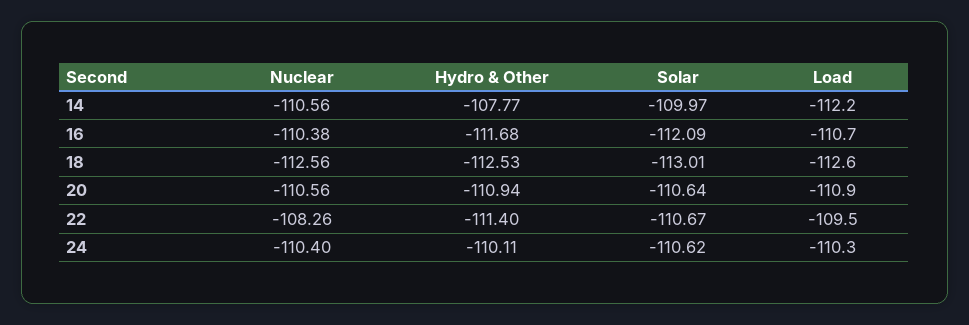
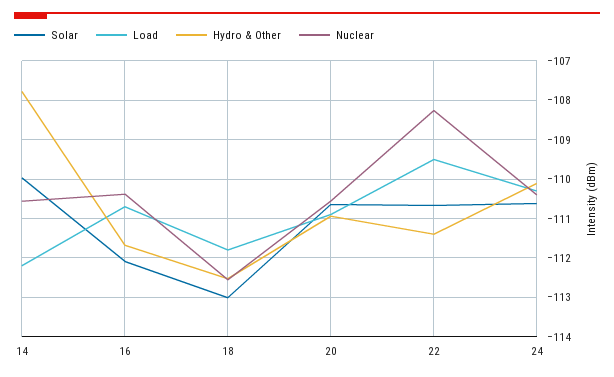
Load, 18: -112.6 -> -111.8

